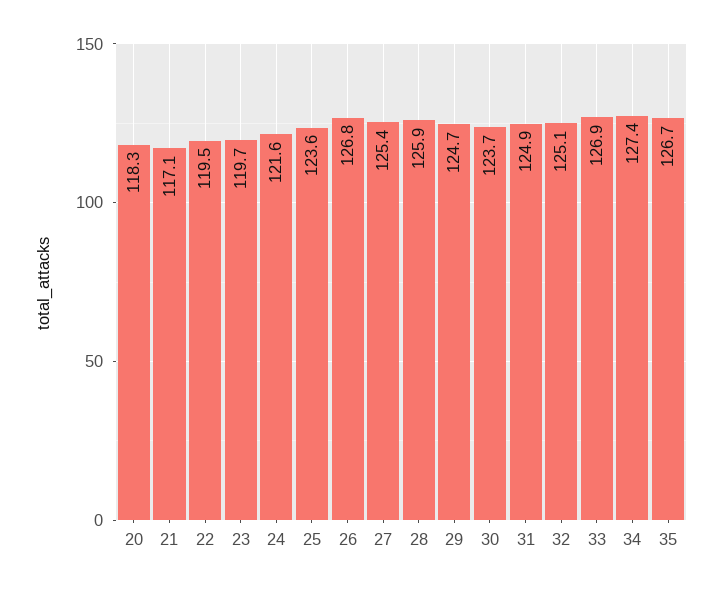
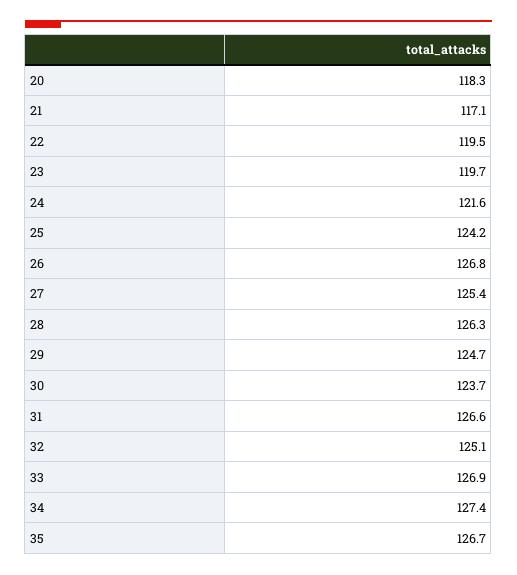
25: 123.6 -> 124.2
28: 125.9 -> 126.3
31: 124.9 -> 126.6

